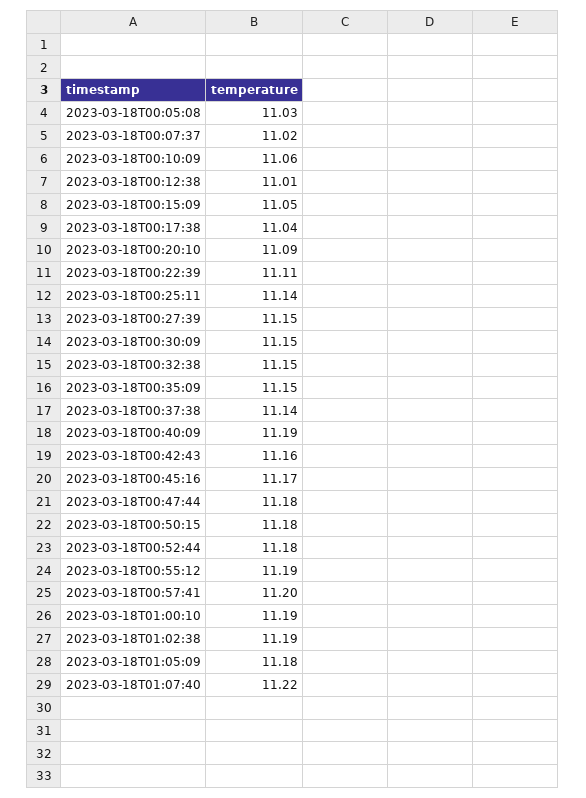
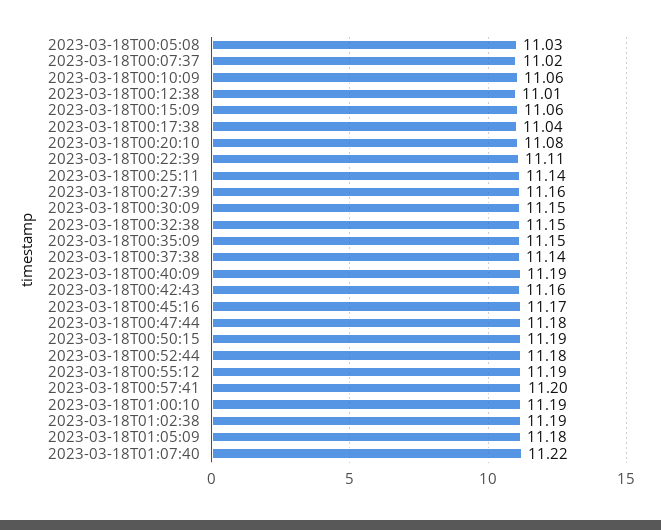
2023-03-18T00:15:09: 11.05 -> 11.06
2023-03-18T00:20:10: 11.09 -> 11.08
2023-03-18T00:27:39: 11.15 -> 11.16
2023-03-18T00:50:15: 11.18 -> 11.19

